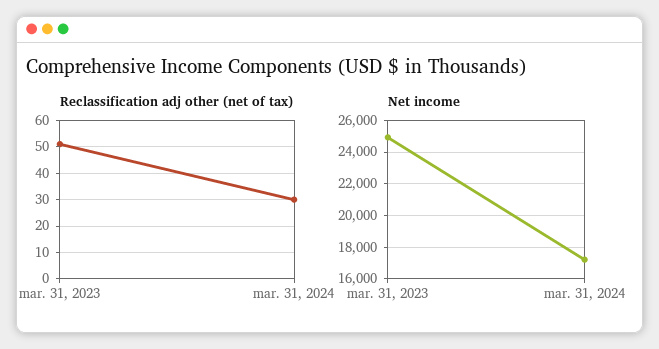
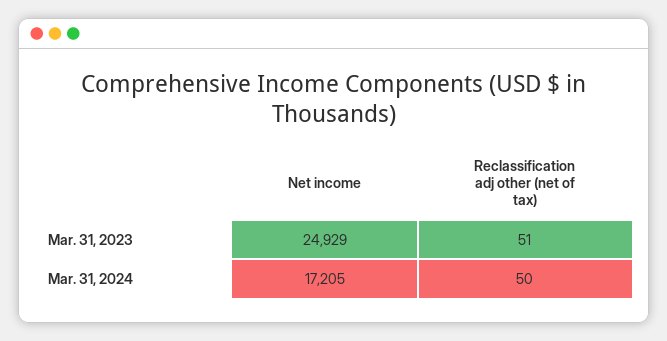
Reclassification adj other (net of tax), mar. 31, 2024: 30 -> 50

